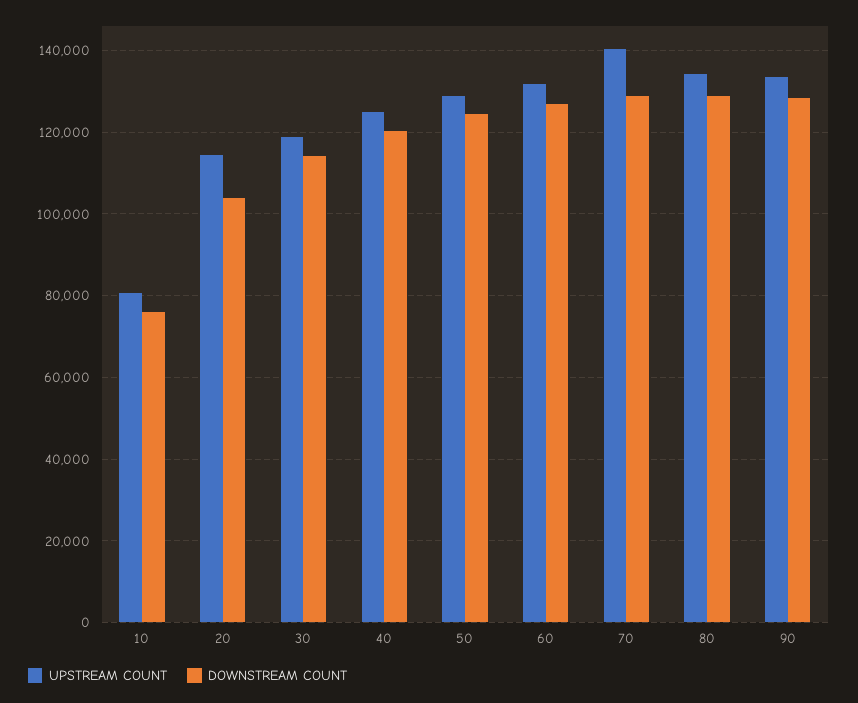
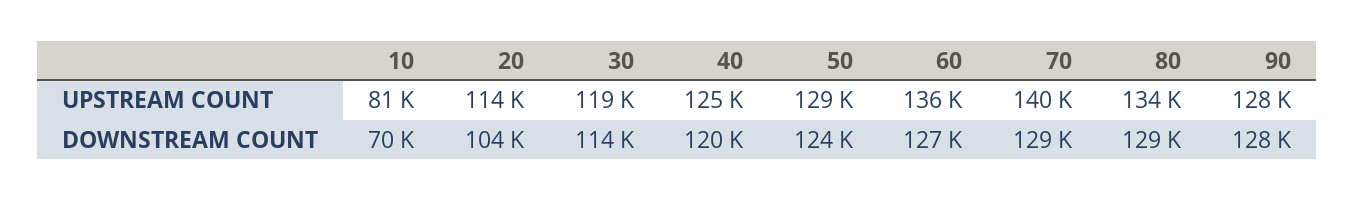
DOWNSTREAM COUNT, 10: 76000 -> 70000
UPSTREAM COUNT, 60: 132000 -> 136000
UPSTREAM COUNT, 90: 134000 -> 128000

